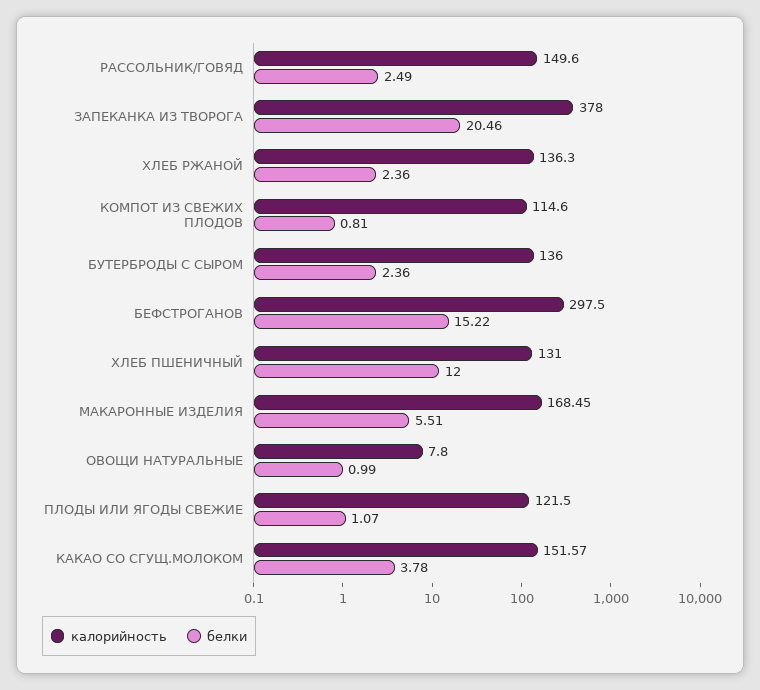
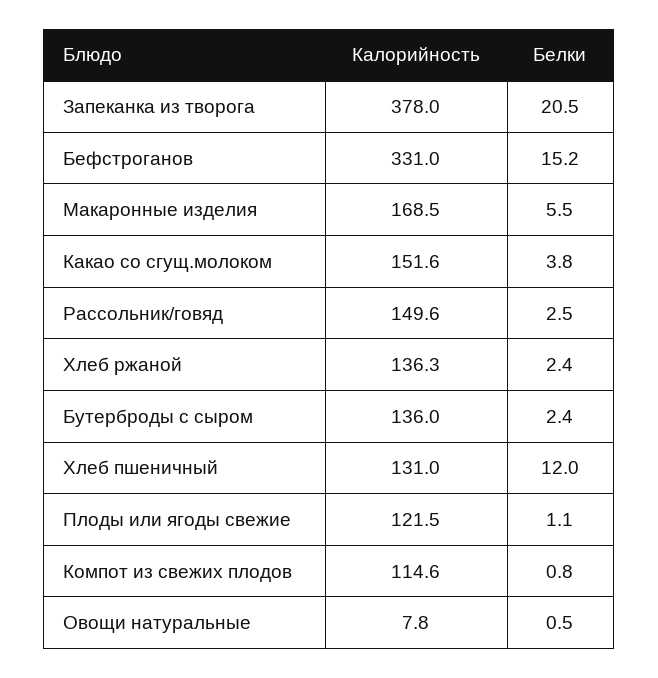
калорийность, БЕФСТРОГАНОВ: 297.5 -> 331
белки, ОВОЩИ НАТУРАЛЬНЫЕ: 0.99 -> 0.5

